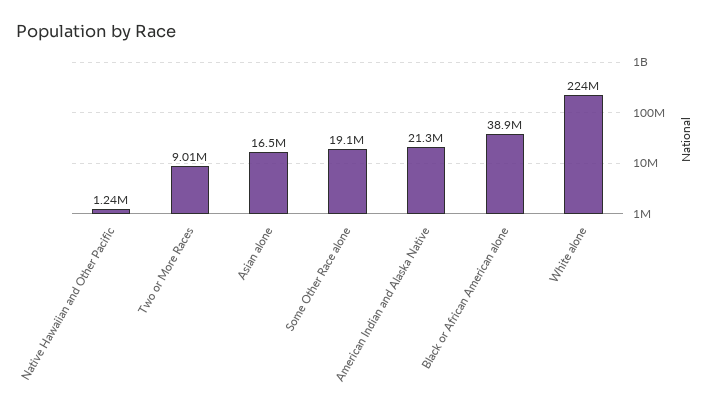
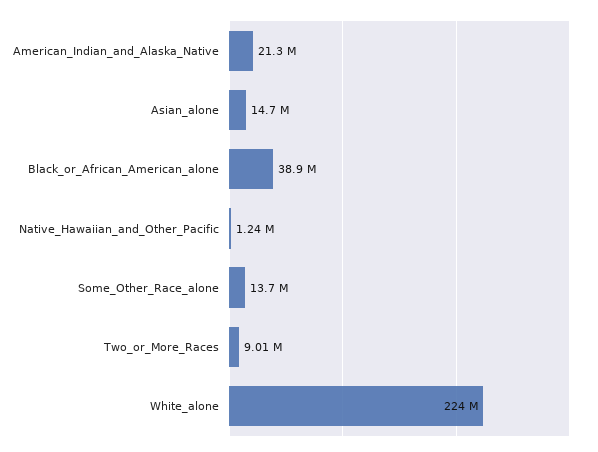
Asian alone: 16500000 -> 14700000
Some Other Race alone: 19100000 -> 13700000

